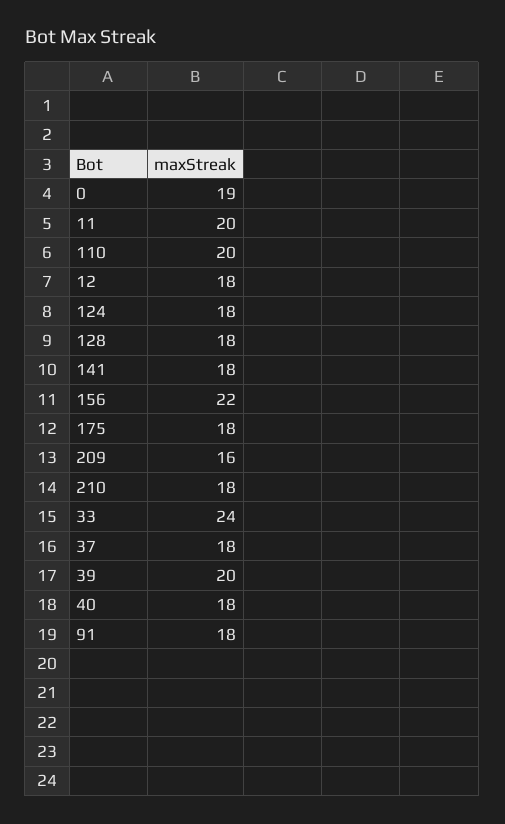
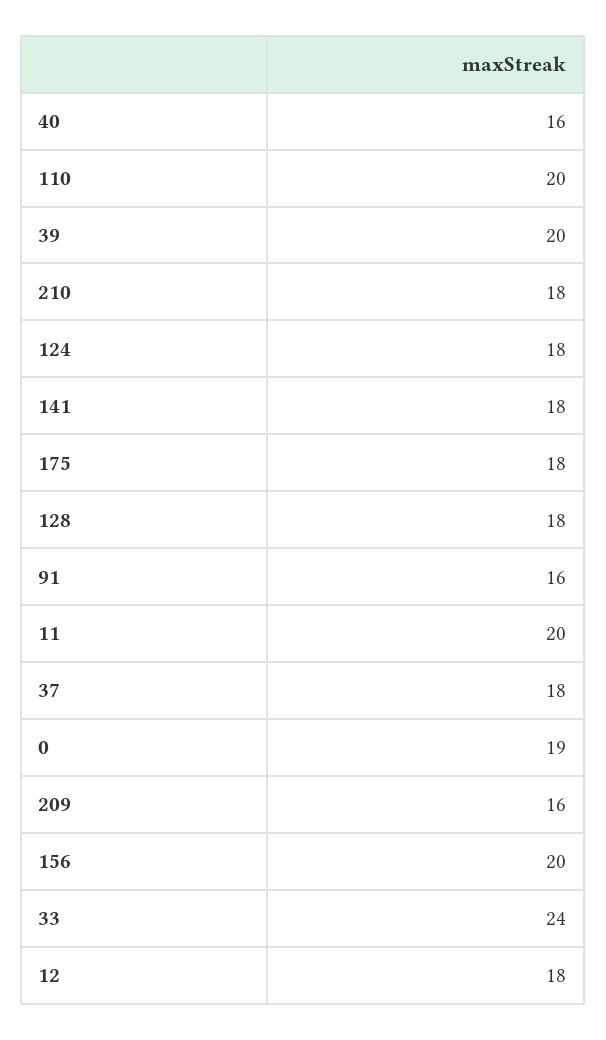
156: 22 -> 20
40: 18 -> 16
91: 18 -> 16

